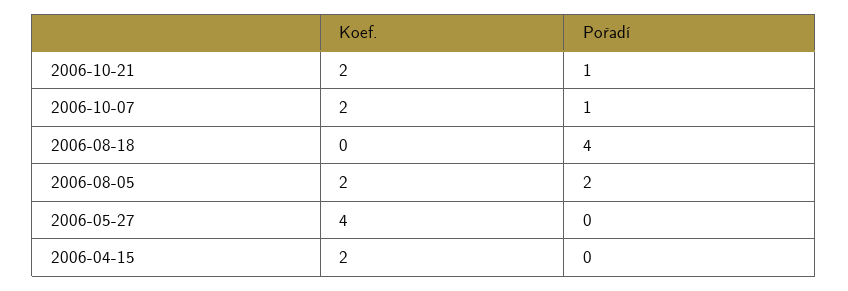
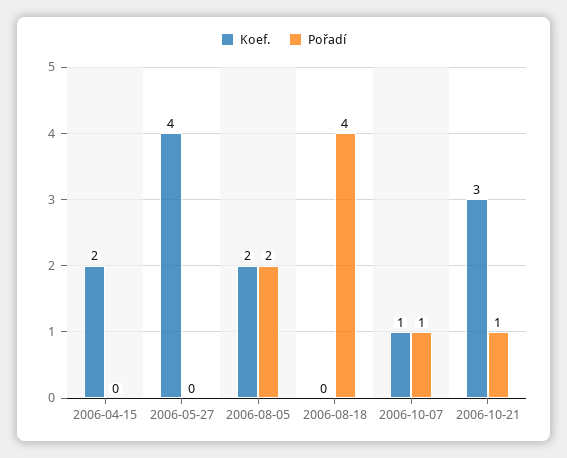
Koef., 2006-10-21: 2 -> 3
Koef., 2006-10-07: 2 -> 1

